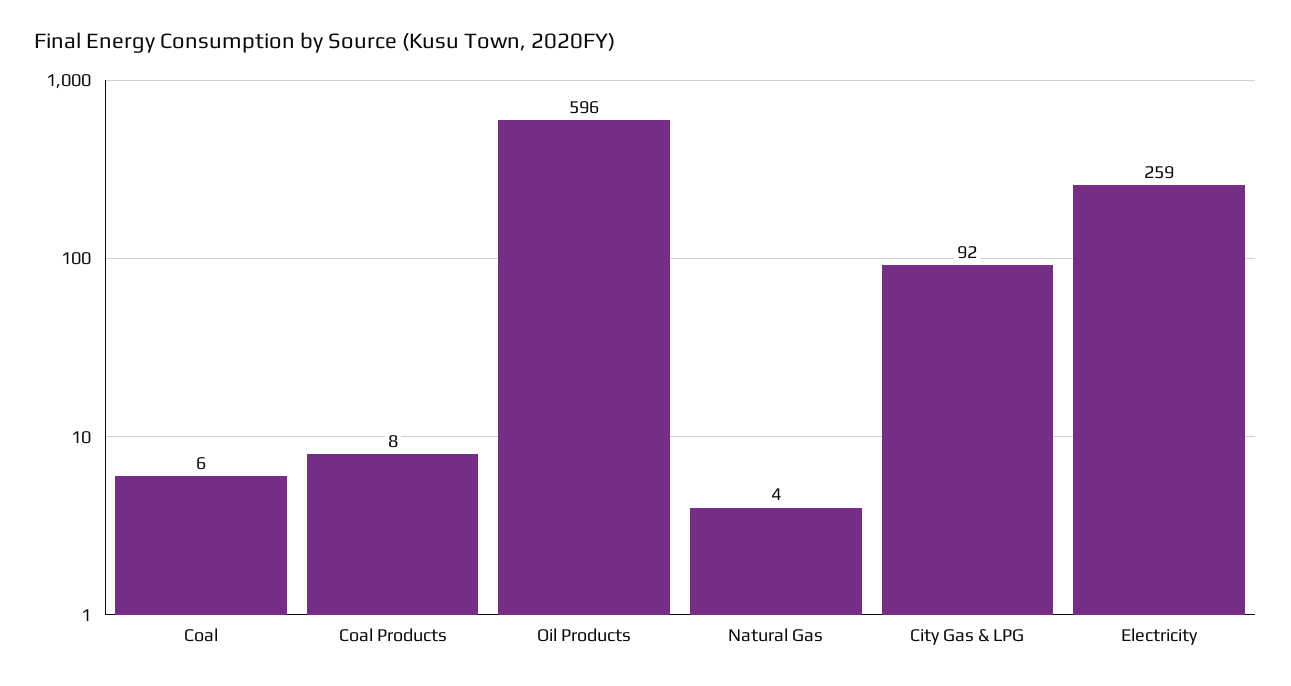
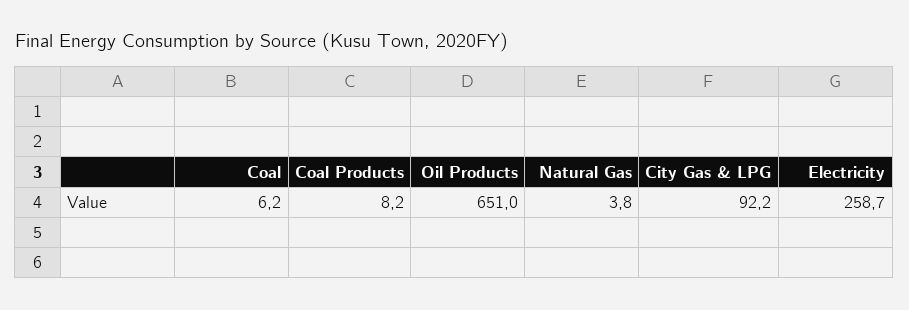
Oil Products: 596 -> 651

